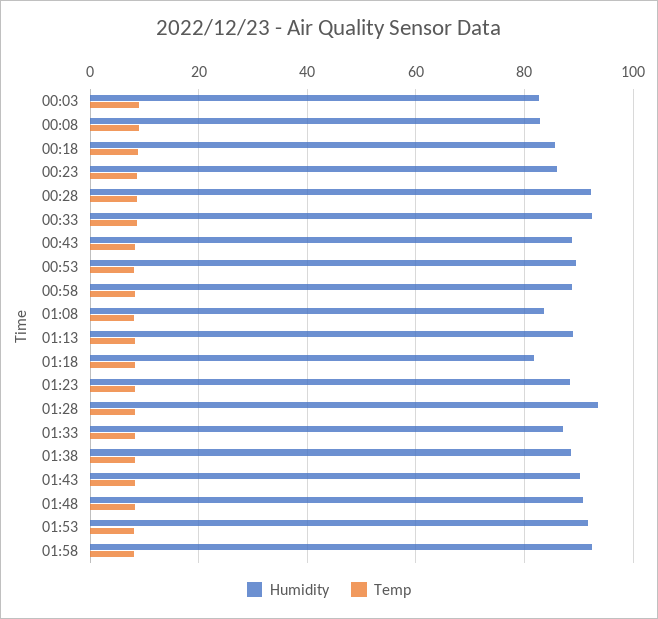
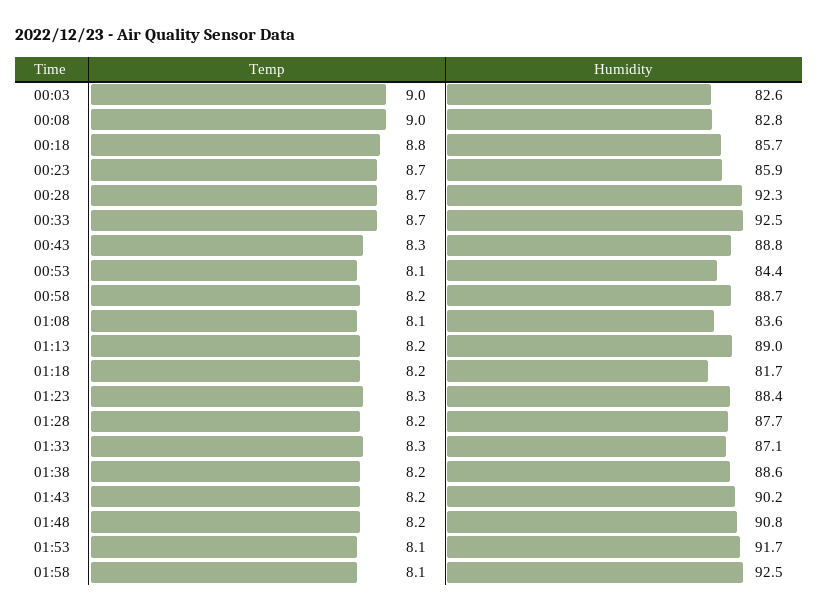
Humidity, 00:53: 90 -> 84.4
Humidity, 01:28: 94 -> 87.7

